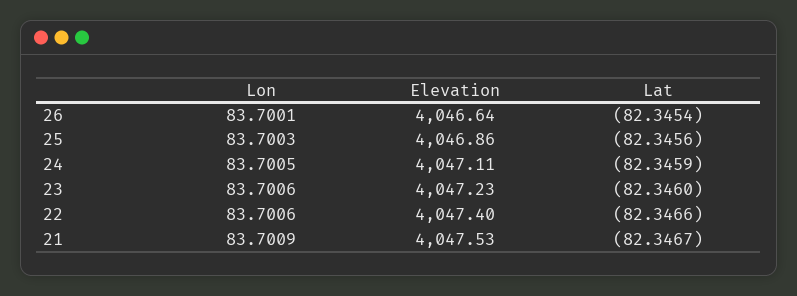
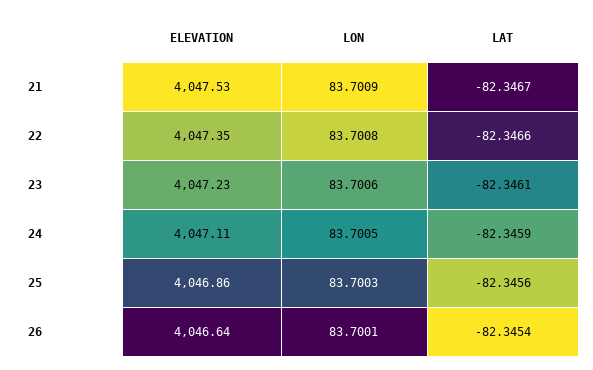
Lat, 23: -82.346 -> -82.3461
Lon, 22: 83.7006 -> 83.7008
Elevation, 22: 4047.4 -> 4047.35

